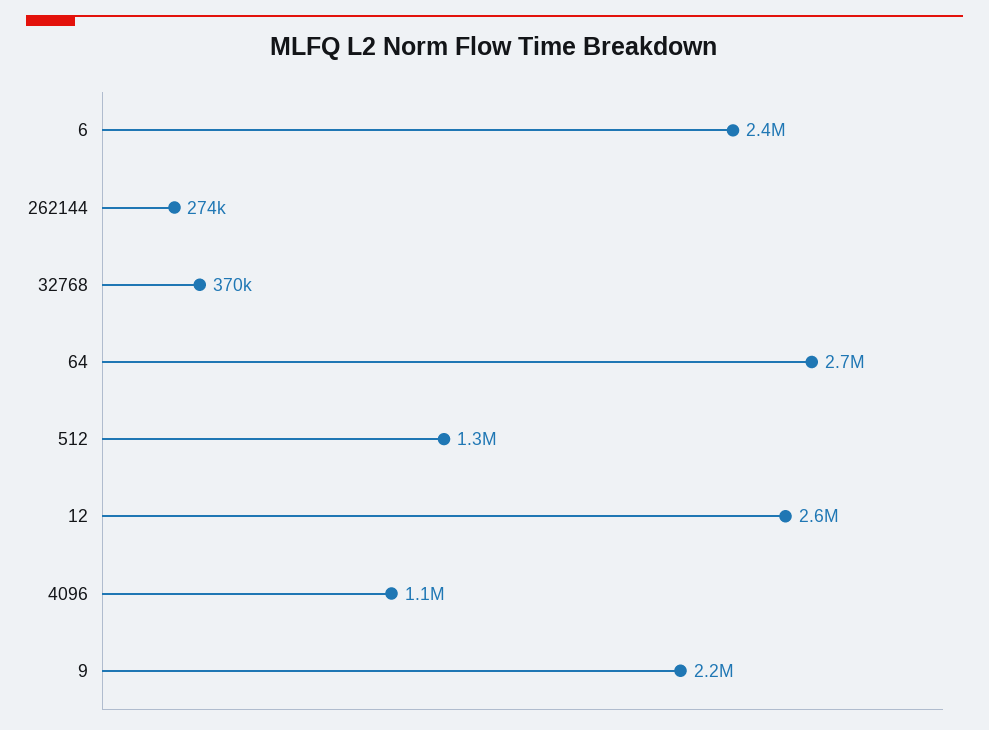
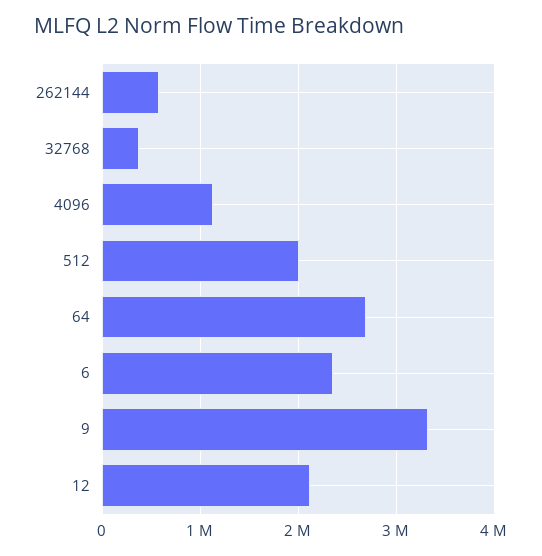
262144: 274000 -> 600000
512: 1300000 -> 2000000
12: 2600000 -> 2100000
9: 2200000 -> 3300000

